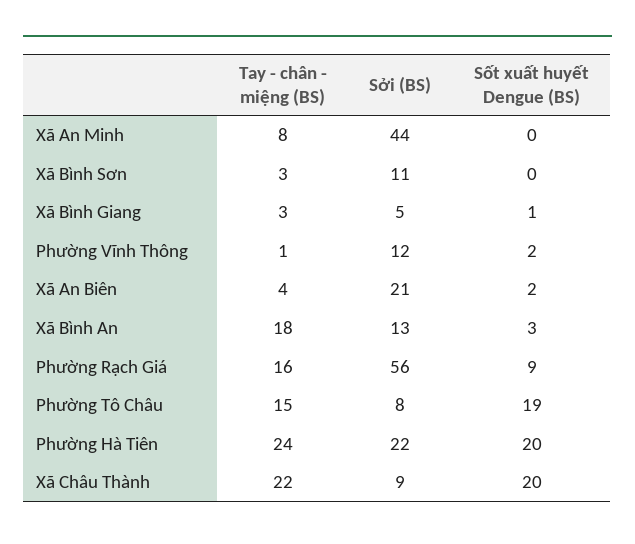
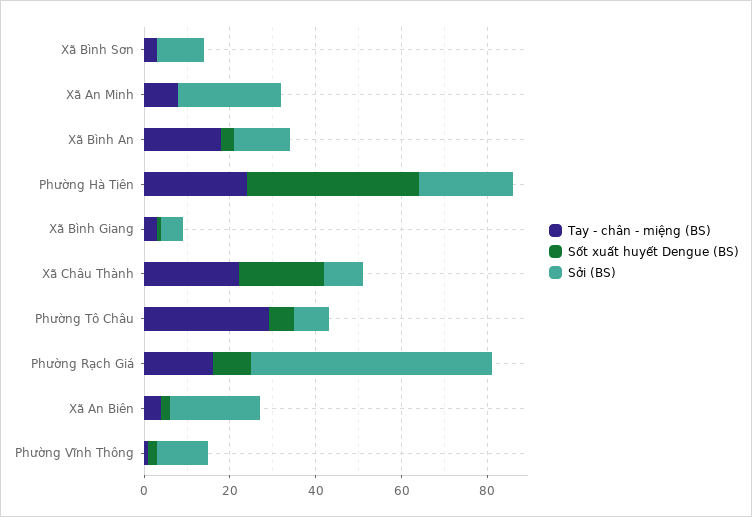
Sởi (BS), Xã An Minh: 44 -> 25
Tay - chân - miệng (BS), Phường Tô Châu: 15 -> 30
Sốt xuất huyết Dengue (BS), Phường Tô Châu: 19 -> 5
Sốt xuất huyết Dengue (BS), Phường Hà Tiên: 20 -> 40

